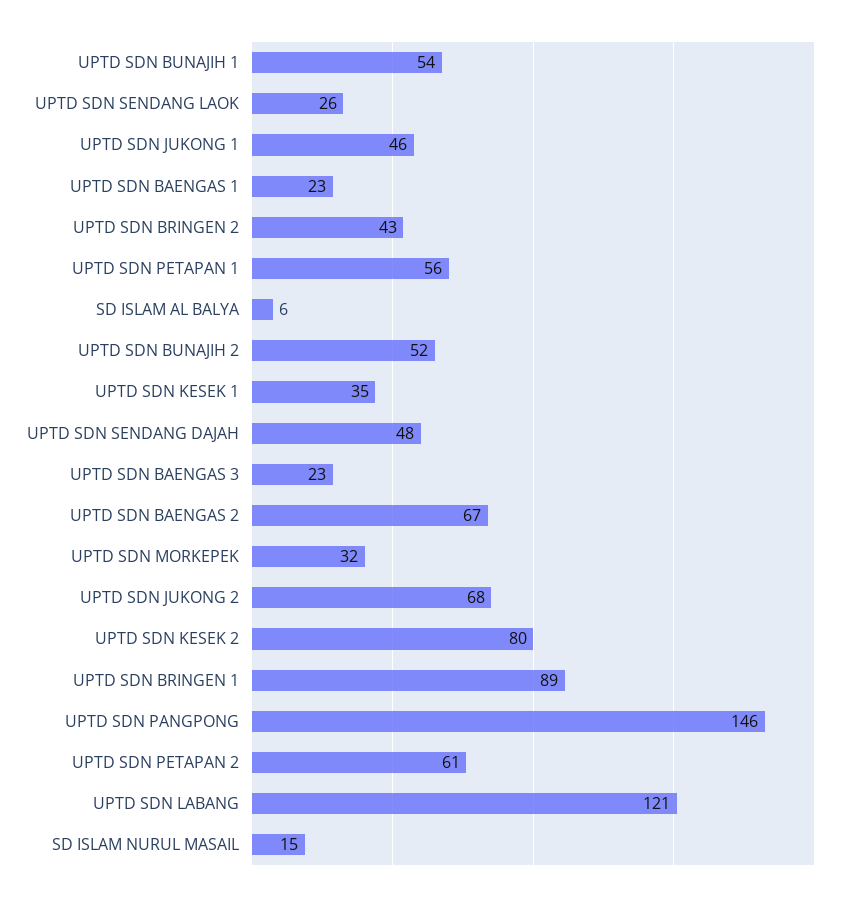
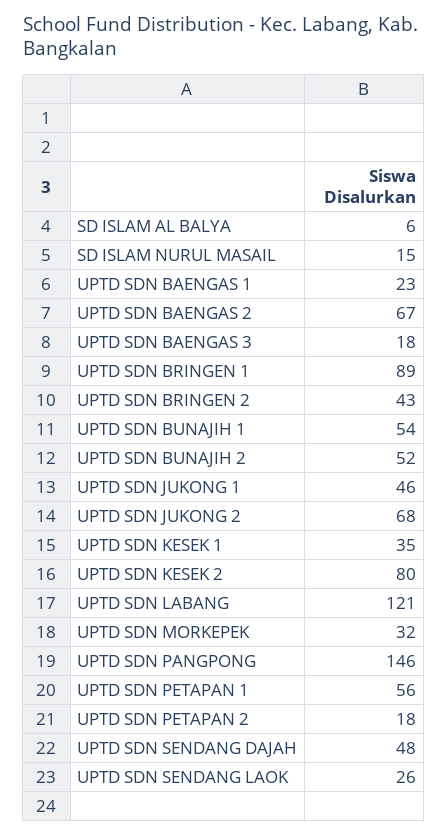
UPTD SDN BAENGAS 3: 23 -> 18
UPTD SDN PETAPAN 2: 61 -> 18

